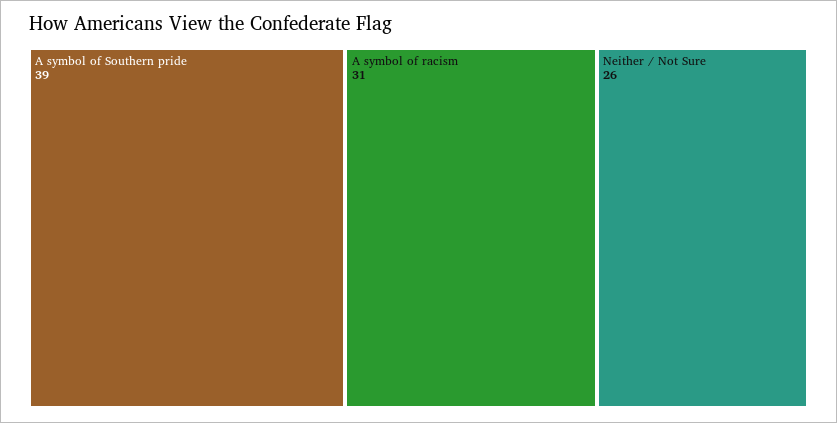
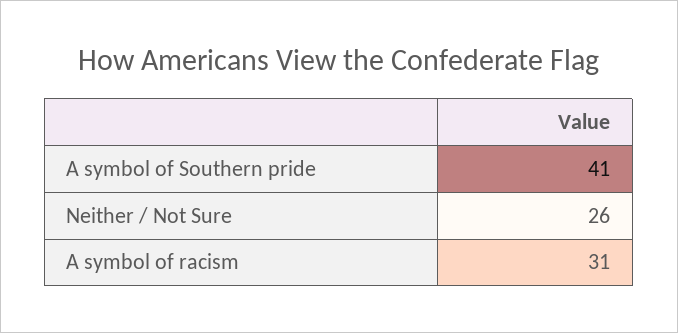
A symbol of Southern pride: 39 -> 41

